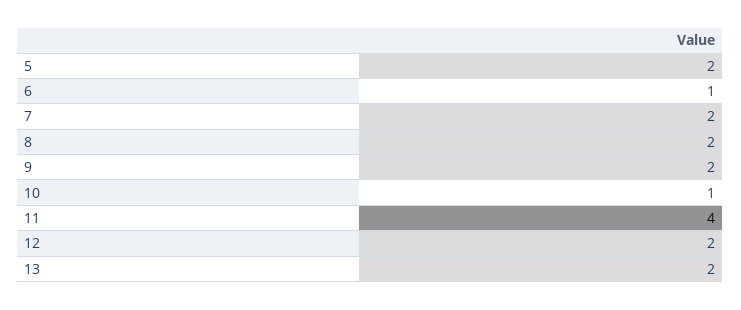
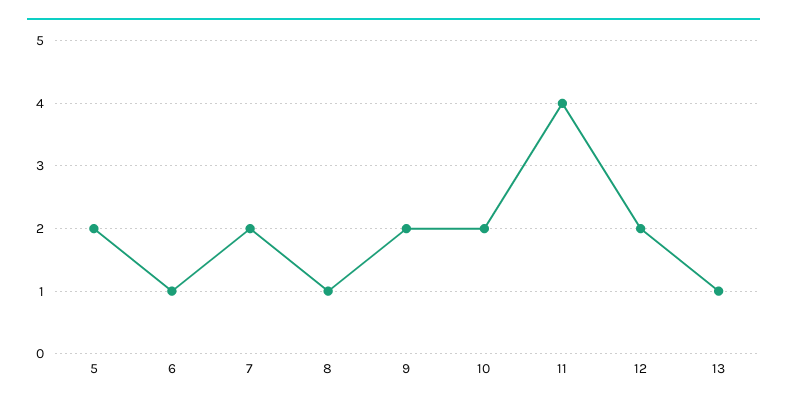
8: 2 -> 1
10: 1 -> 2
13: 2 -> 1

